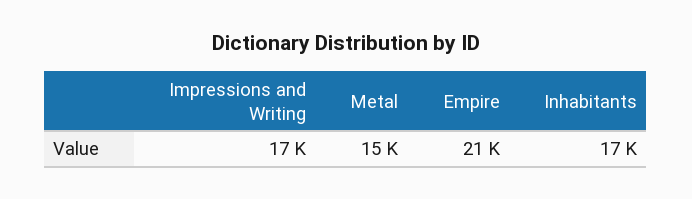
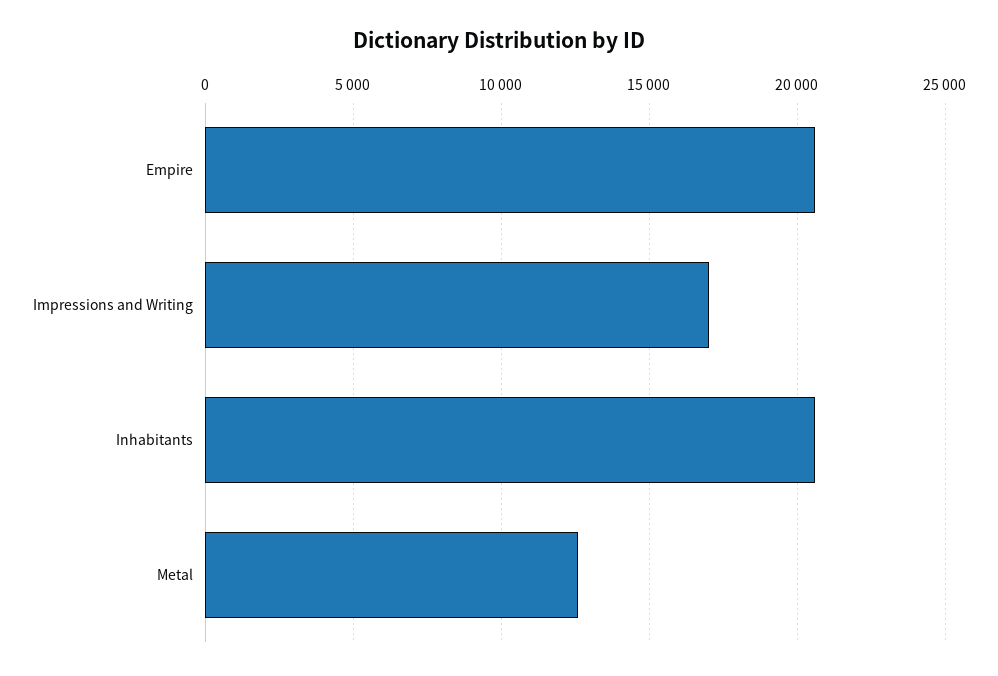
Metal: 15000 -> 12500
Inhabitants: 17000 -> 20500

